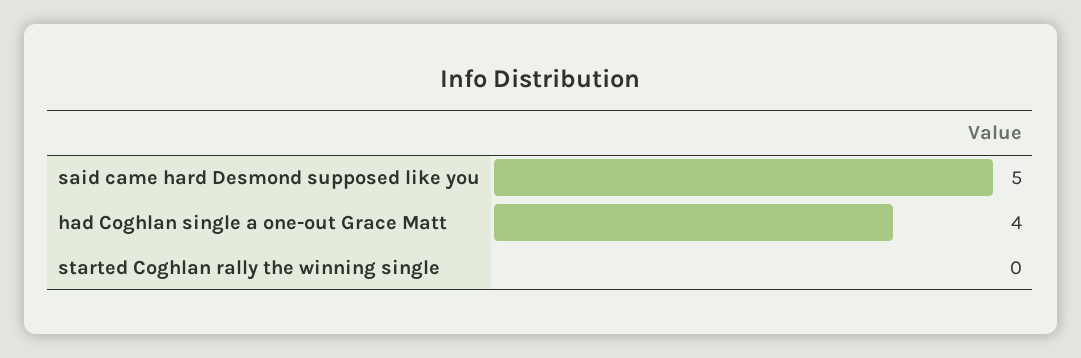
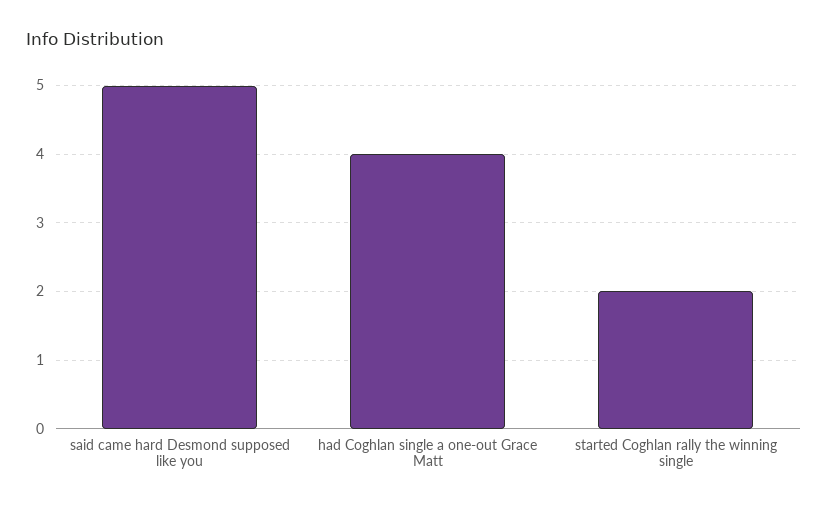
started Coghlan rally the winning single: 0 -> 2

